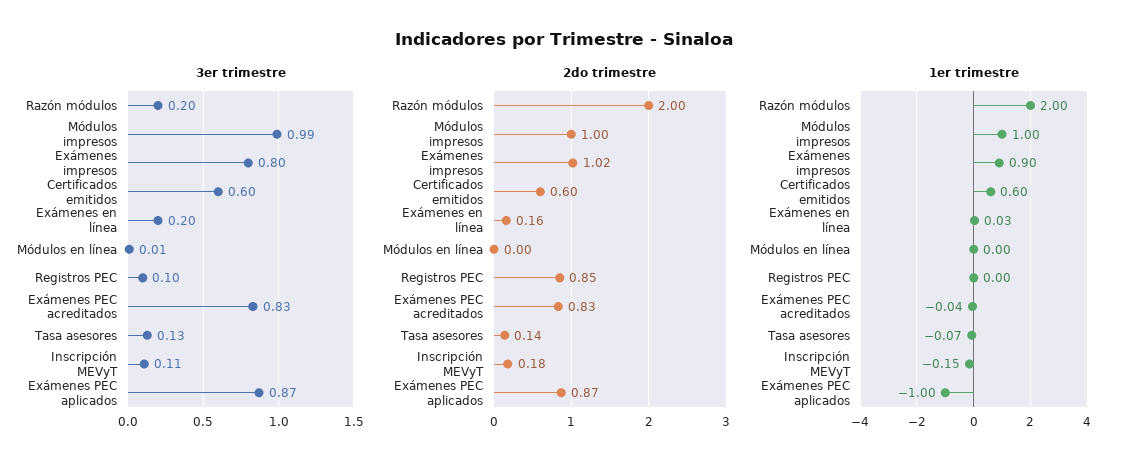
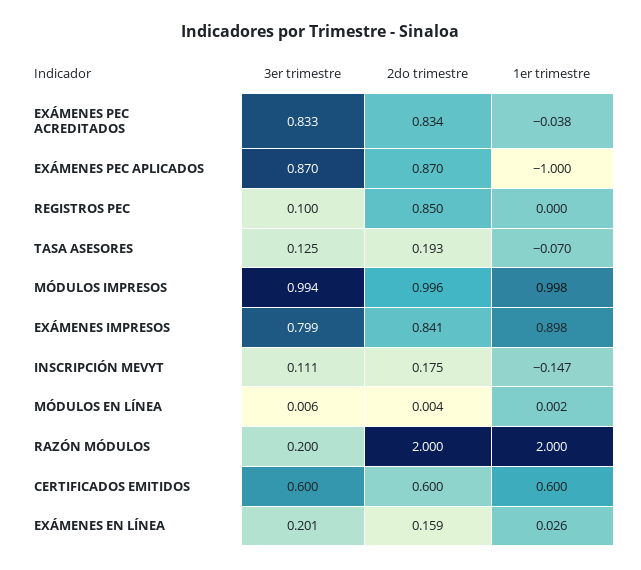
2do trimestre, Exámenes impresos: 1.02 -> 0.841
2do trimestre, Tasa asesores: 0.14 -> 0.193

